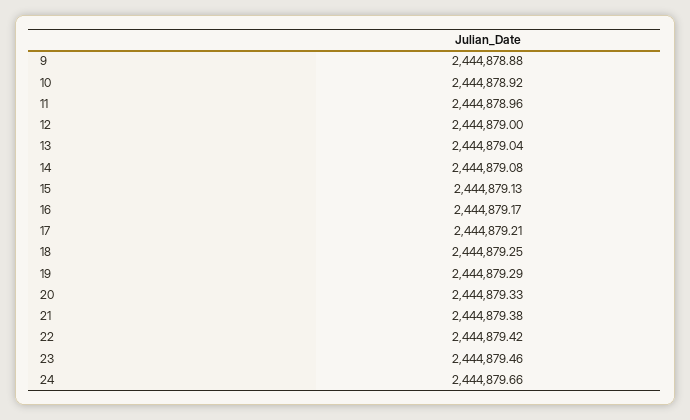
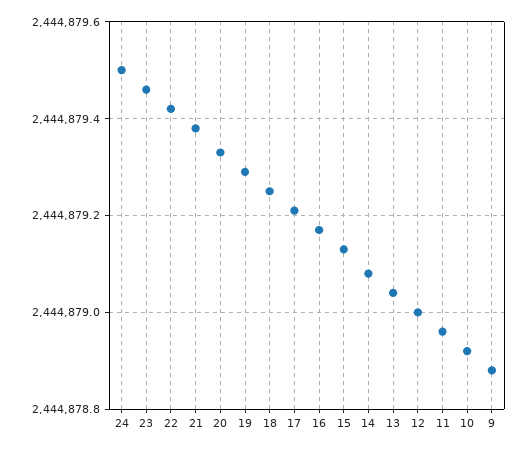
24: 2444879.66 -> 2444879.5

